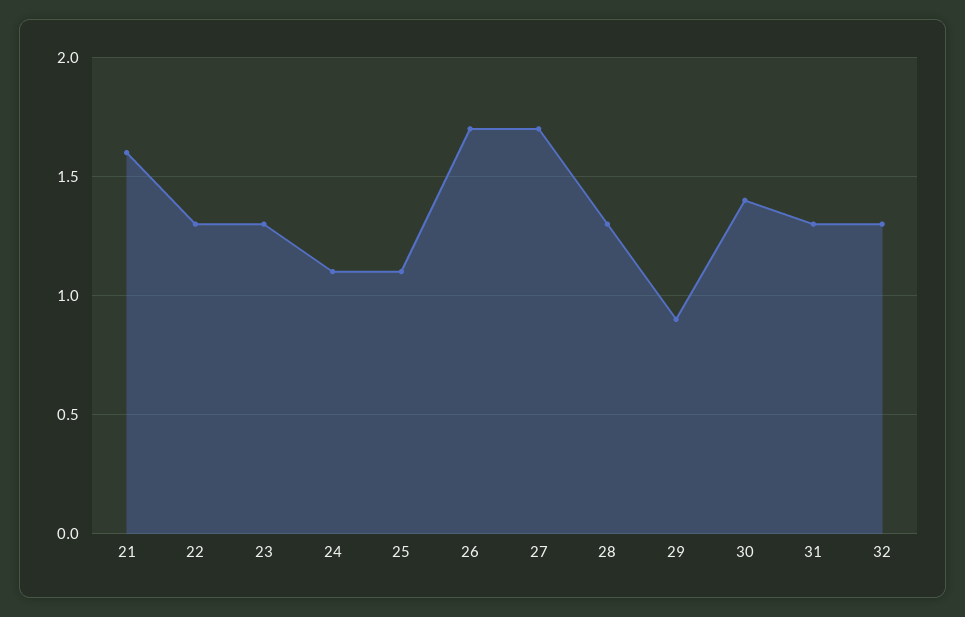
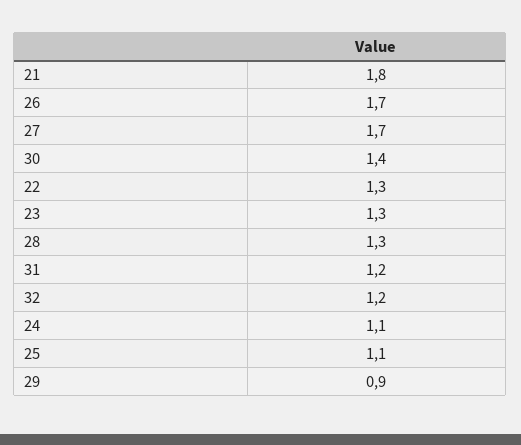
21: 1.6 -> 1.8
31: 1.3 -> 1.2
32: 1.3 -> 1.2

